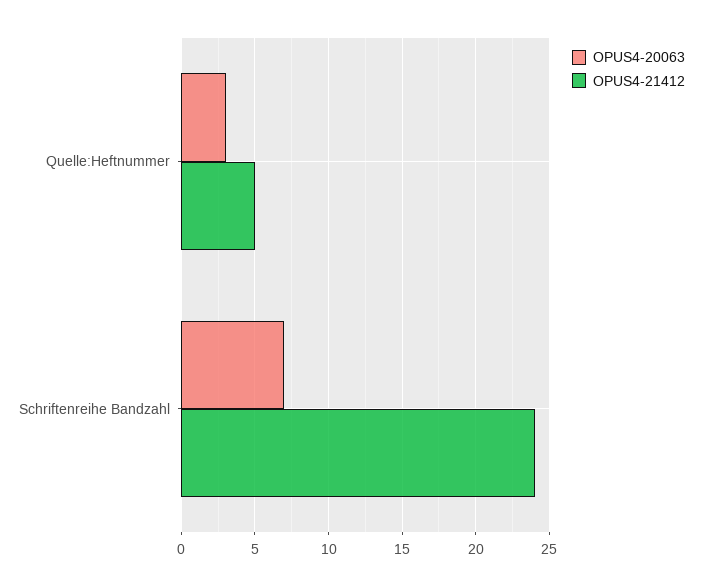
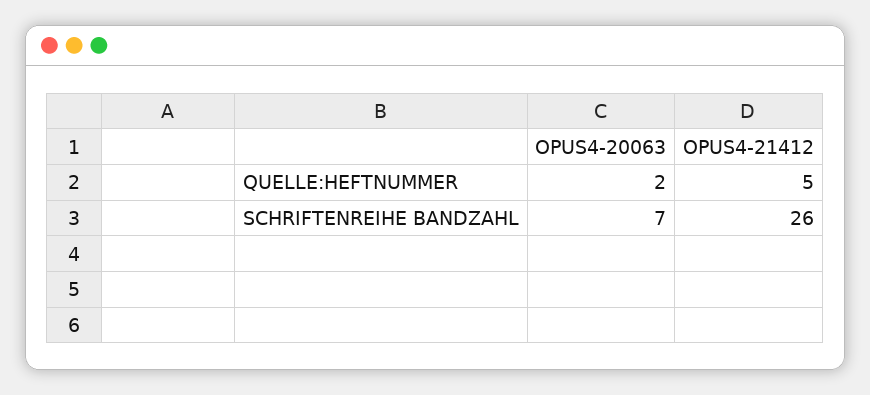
OPUS4-20063, Quelle:Heftnummer: 3 -> 2
OPUS4-21412, Schriftenreihe Bandzahl: 24 -> 26

